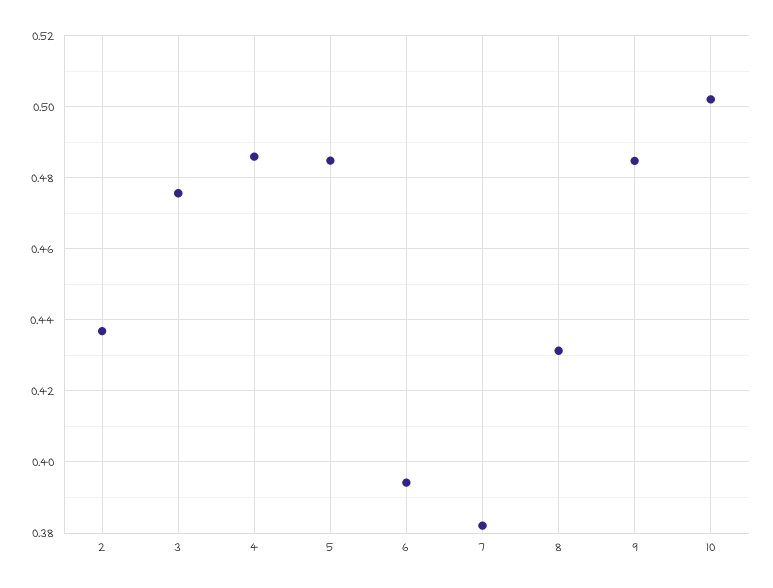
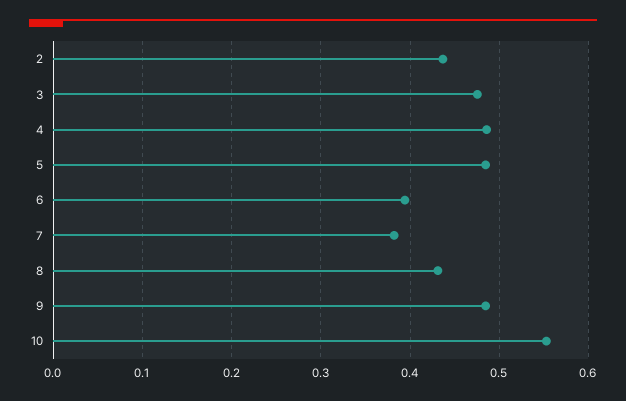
10: 0.502 -> 0.55

